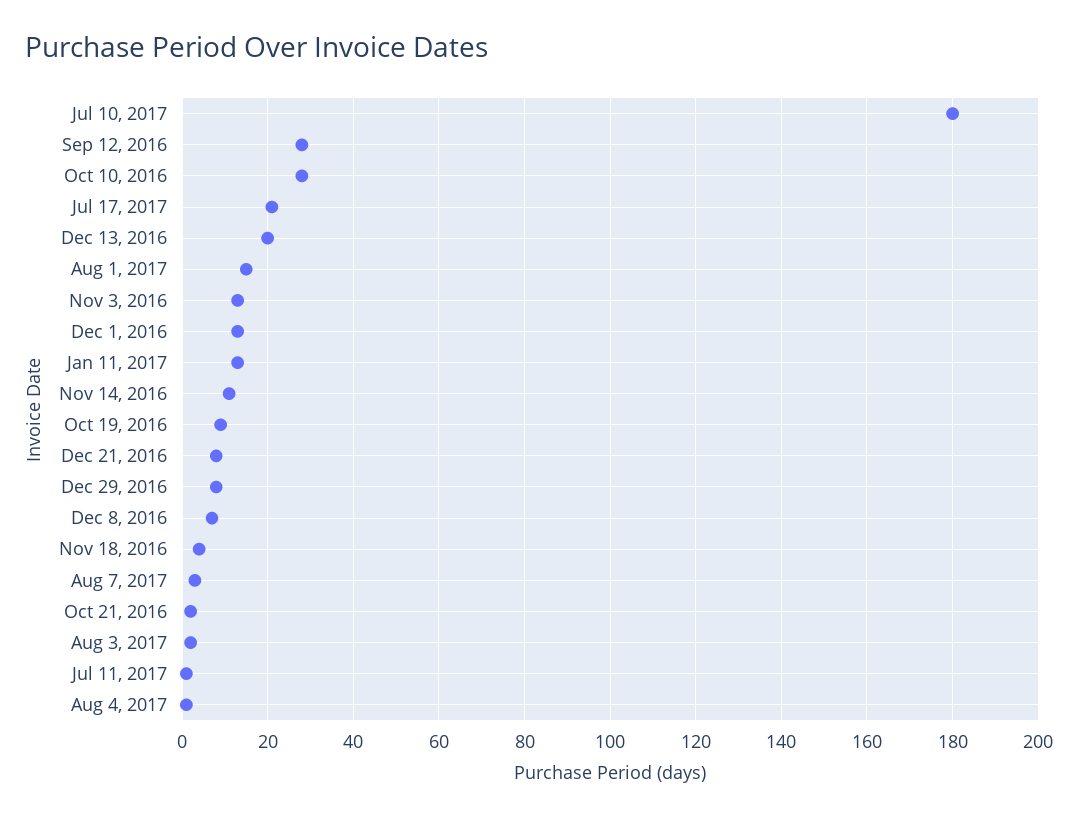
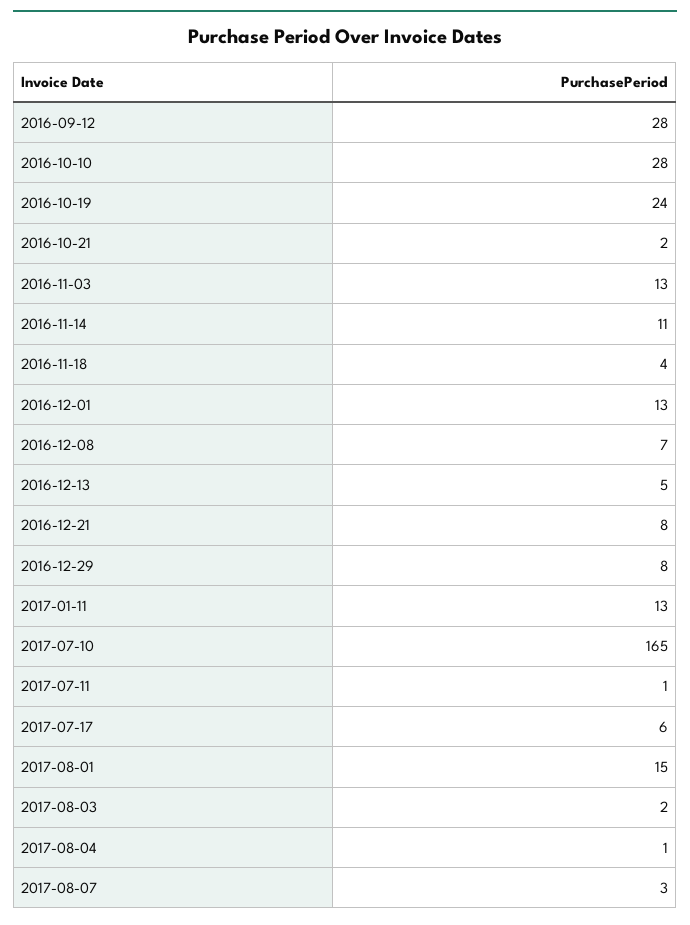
Jul 10, 2017: 180 -> 165
Jul 17, 2017: 20 -> 6
Dec 13, 2016: 20 -> 5
Oct 19, 2016: 10 -> 24

